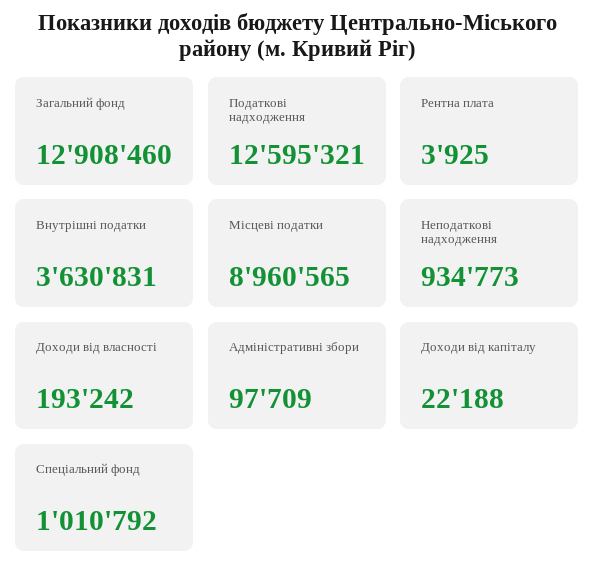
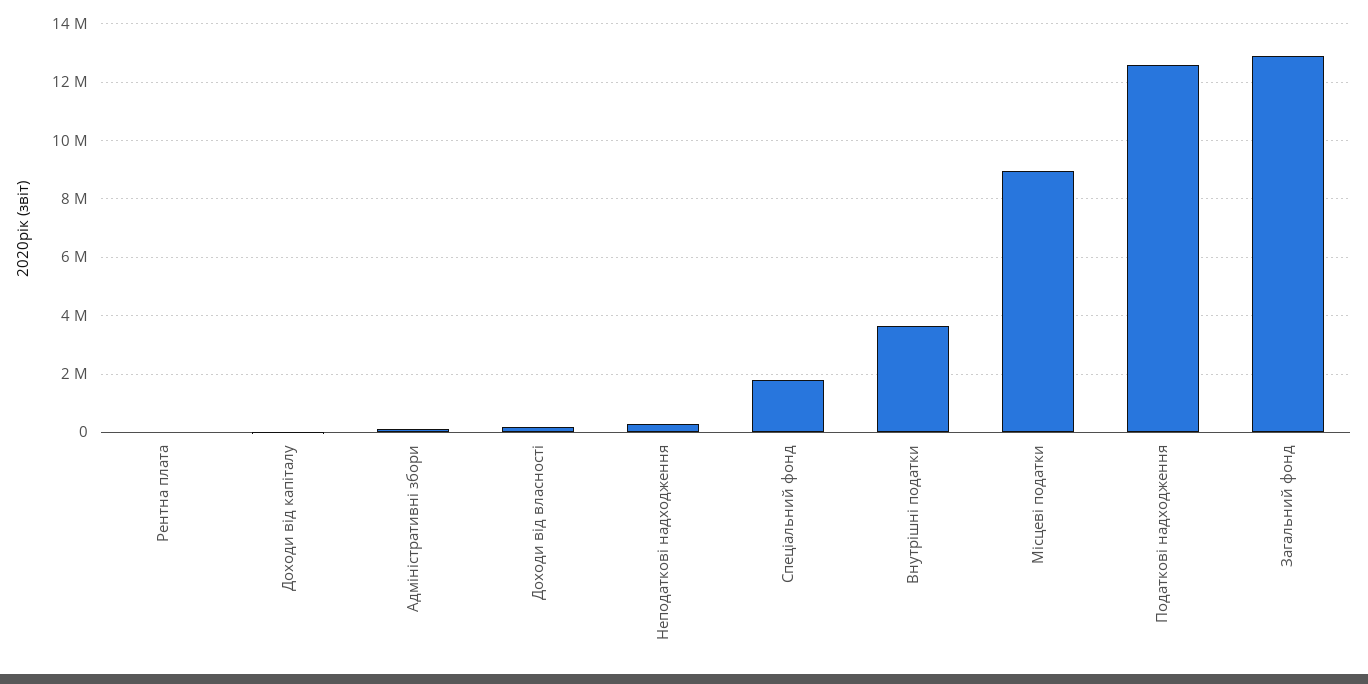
Неподаткові надходження: 934773 -> 250000
Спеціальний фонд: 1010792 -> 1750000

